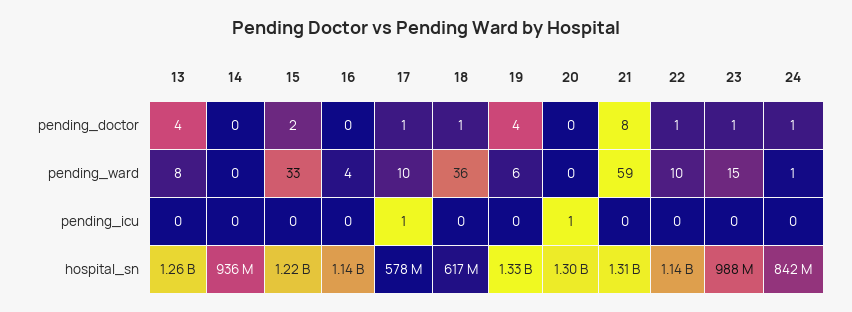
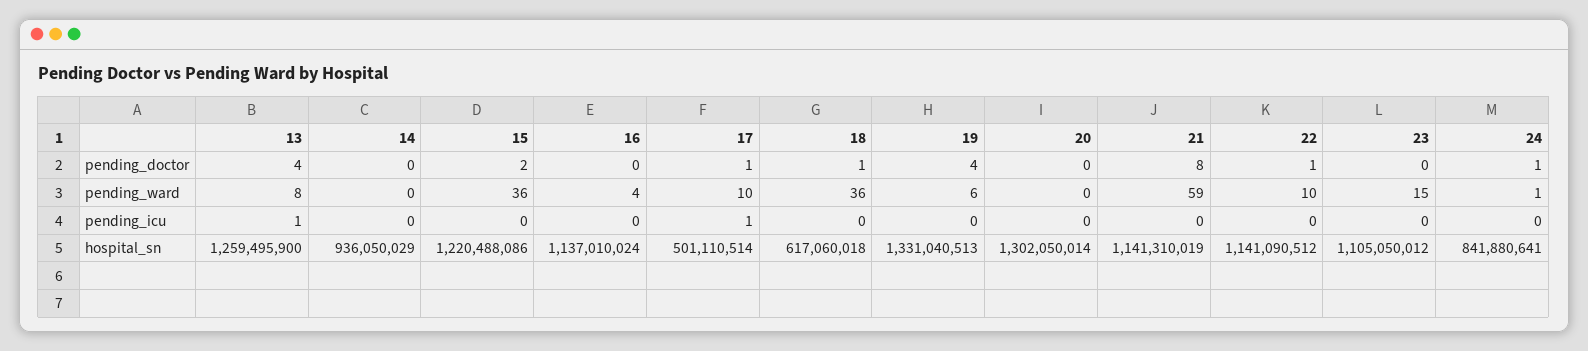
23, pending_doctor: 1 -> 0
15, pending_ward: 33 -> 36
13, pending_icu: 0 -> 1
20, pending_icu: 1 -> 0
17, hospital_sn: 578000000 -> 501110514
21, hospital_sn: 1310000000 -> 1141310019
23, hospital_sn: 988000000 -> 1105050012

